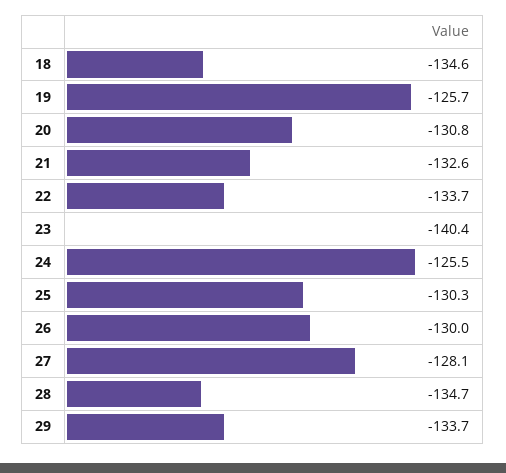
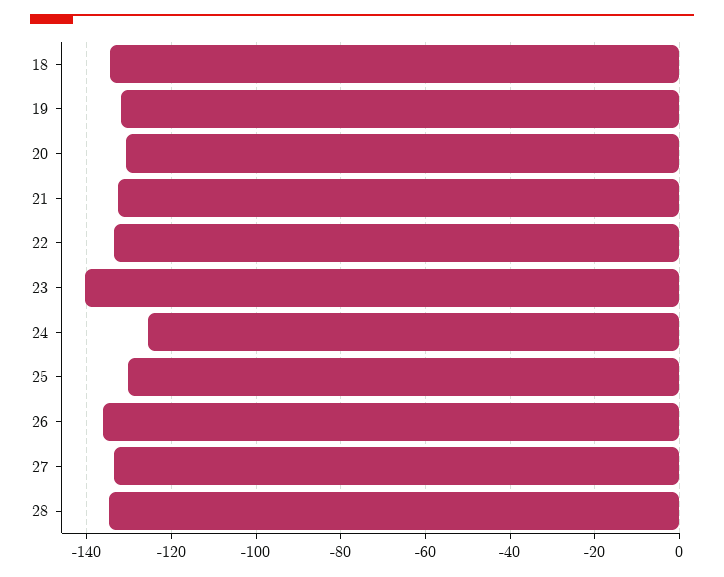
19: -125.7 -> -132
26: -130 -> -136
27: -128.1 -> -134
29: -133.7 -> none

